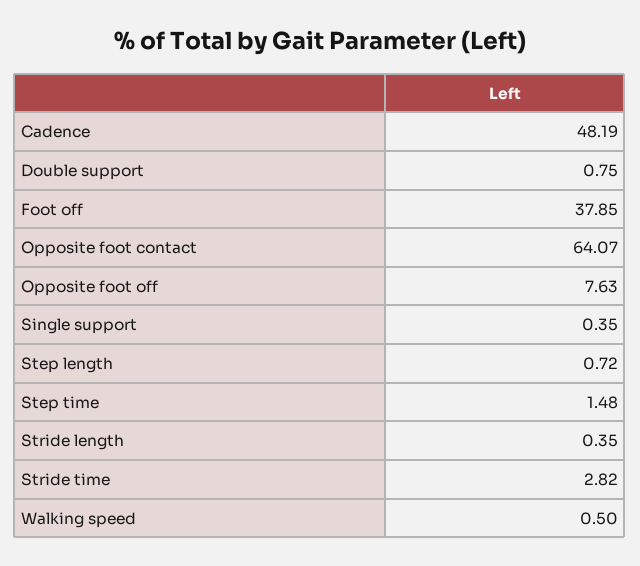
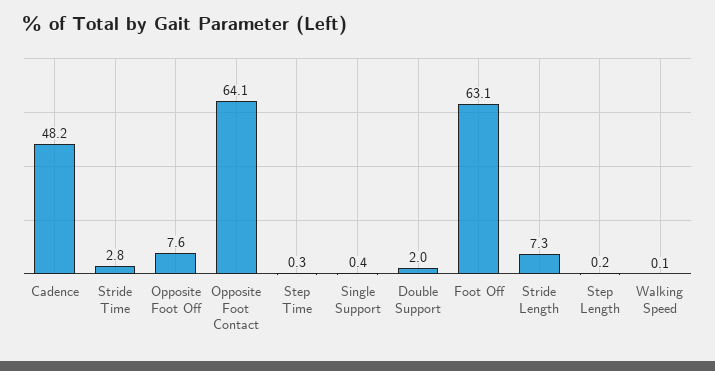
Double support: 0.75 -> 2
Foot off: 37.85 -> 63.1
Step length: 0.72 -> 0.2
Step time: 1.48 -> 0.3
Stride length: 0.35 -> 7.3
Walking speed: 0.5 -> 0.1

